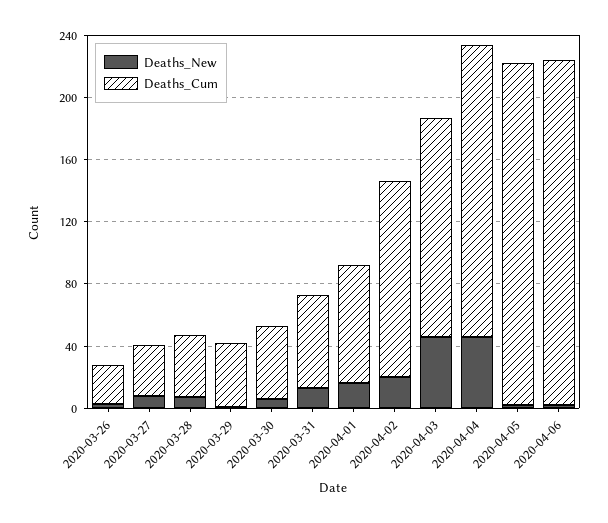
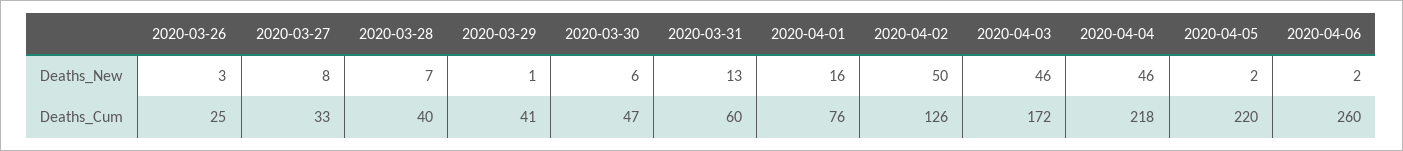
Deaths_New, 2020-04-02: 20 -> 50
Deaths_Cum, 2020-04-03: 140 -> 172
Deaths_Cum, 2020-04-04: 190 -> 218
Deaths_Cum, 2020-04-06: 220 -> 260

